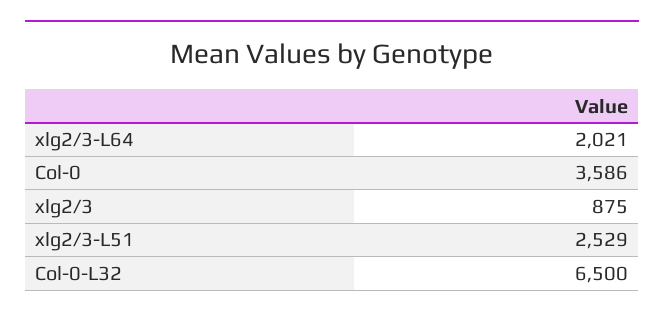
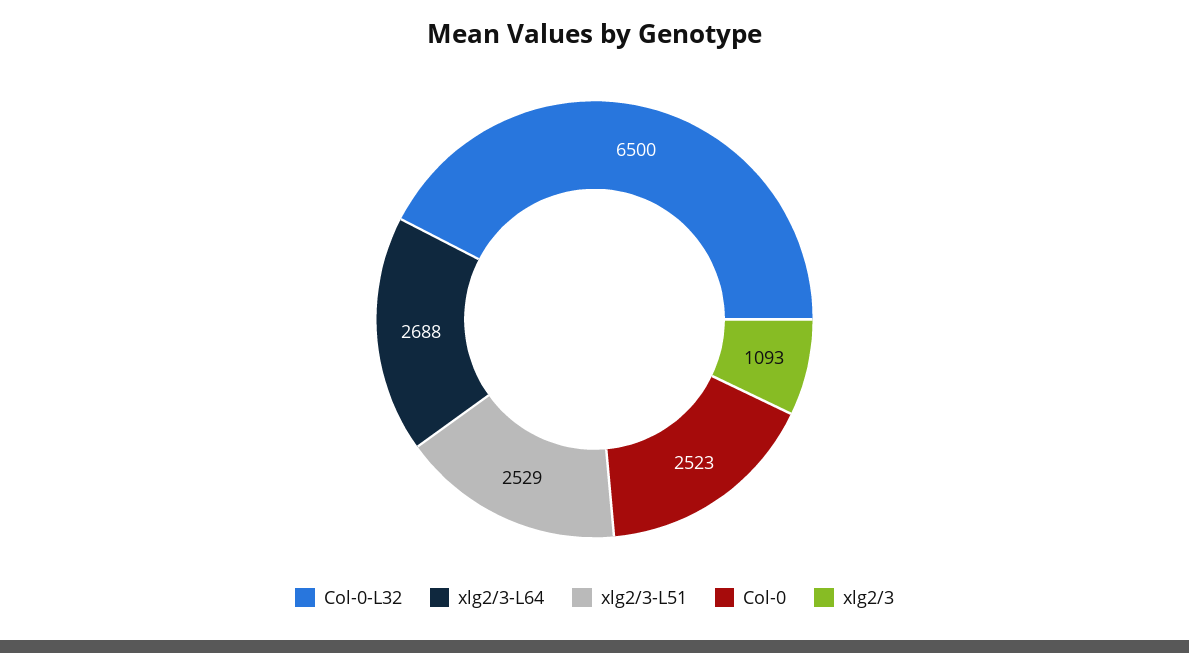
xlg2/3-L64: 2021 -> 2688
Col-0: 3586 -> 2523
xlg2/3: 875 -> 1093

